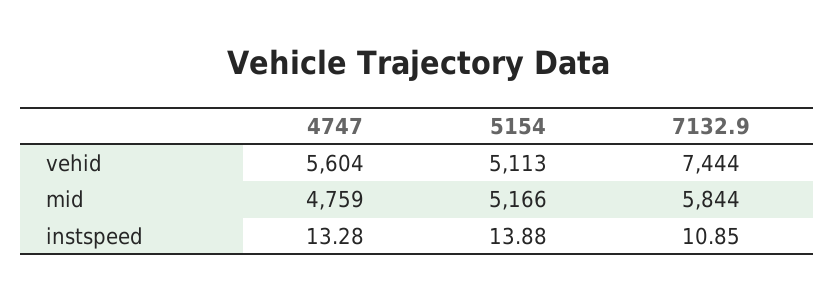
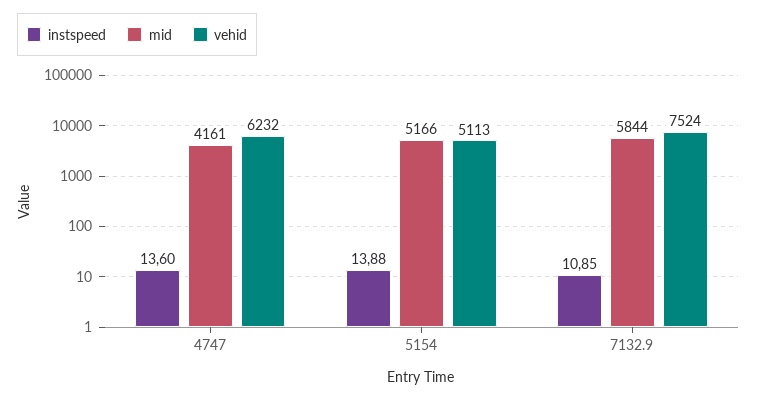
vehid, 4747: 5604 -> 6232
vehid, 7132.9: 7444 -> 7524
mid, 4747: 4759 -> 4161
instspeed, 4747: 13.28 -> 13.6

